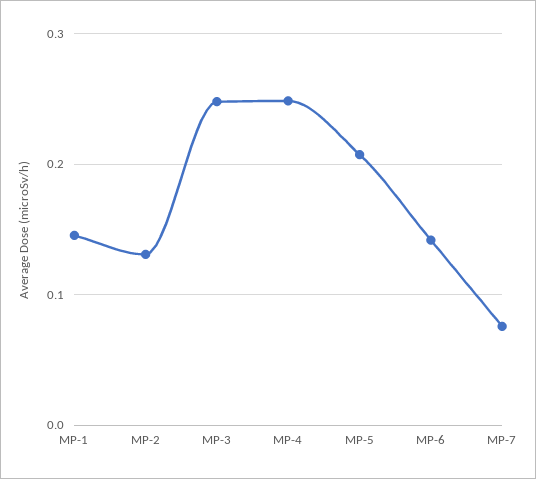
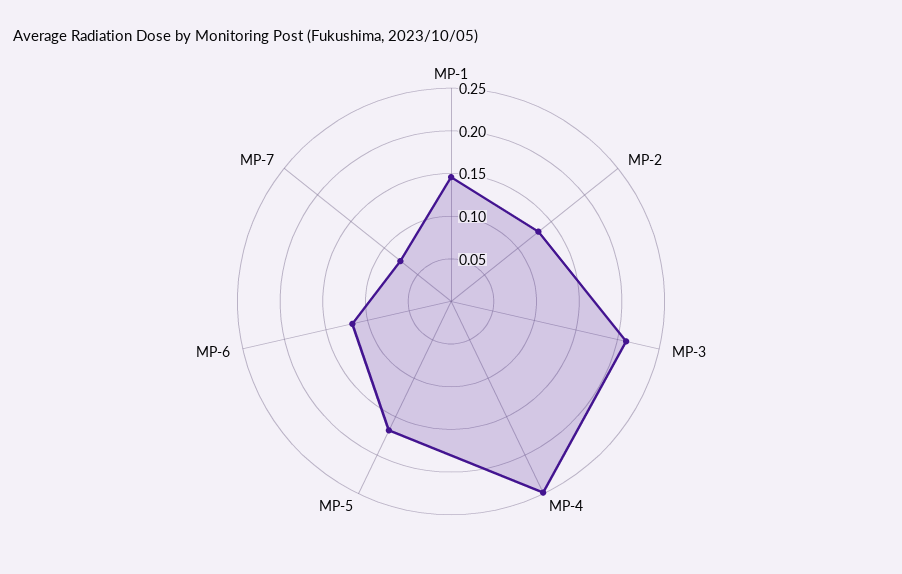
MP-3: 0.25 -> 0.21
MP-5: 0.21 -> 0.17
MP-6: 0.14 -> 0.12

